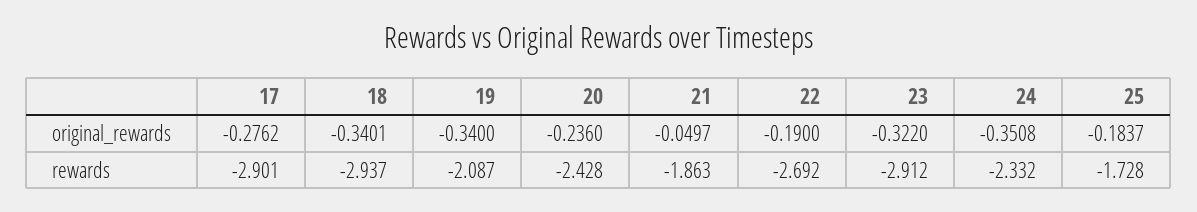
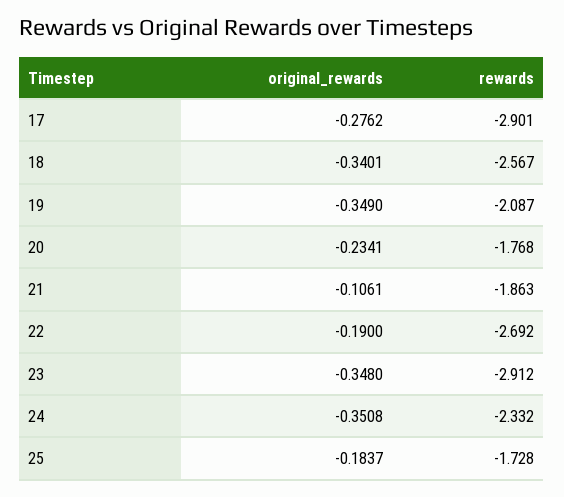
19, original_rewards: -0.34 -> -0.349
20, original_rewards: -0.236 -> -0.2341
21, original_rewards: -0.0497 -> -0.1061
23, original_rewards: -0.322 -> -0.348
18, rewards: -2.937 -> -2.567
20, rewards: -2.428 -> -1.768

